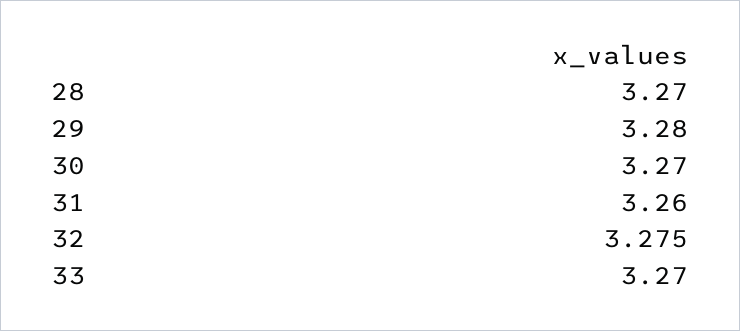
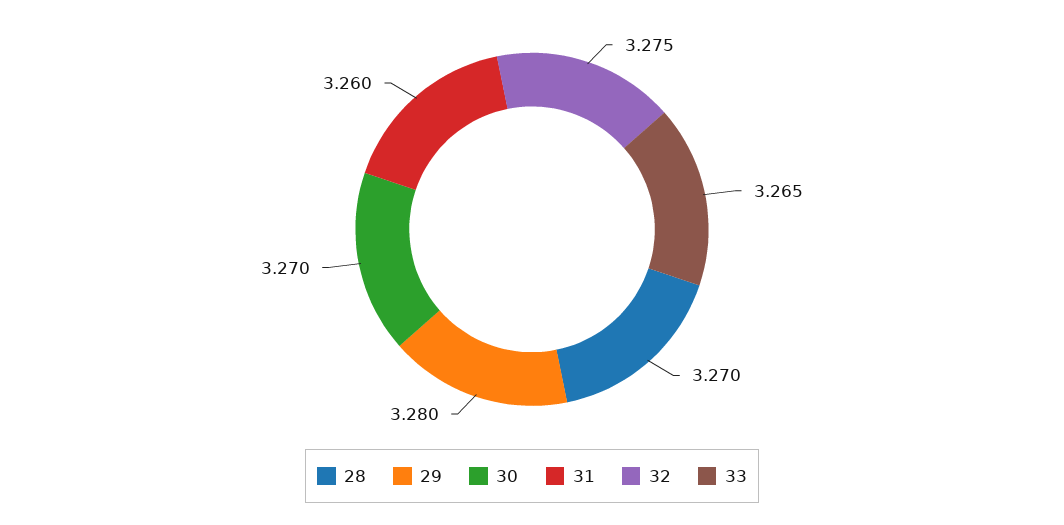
33: 3.27 -> 3.265

